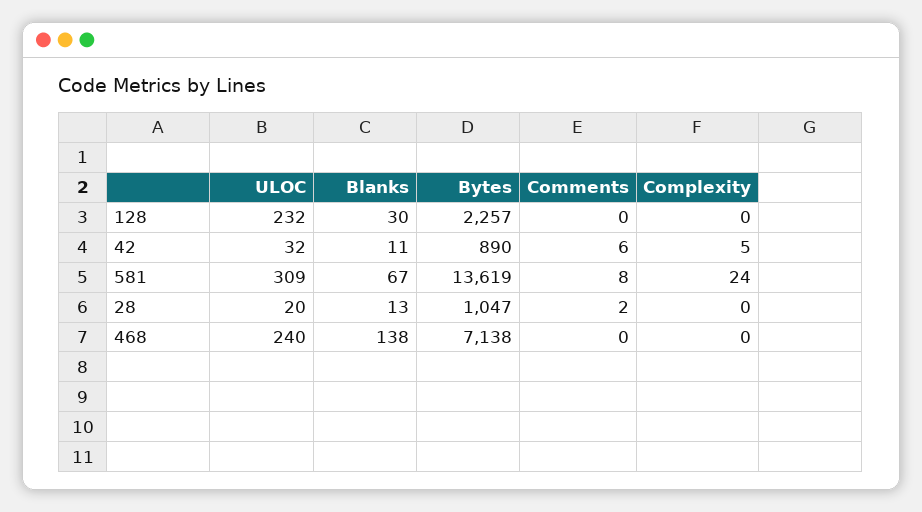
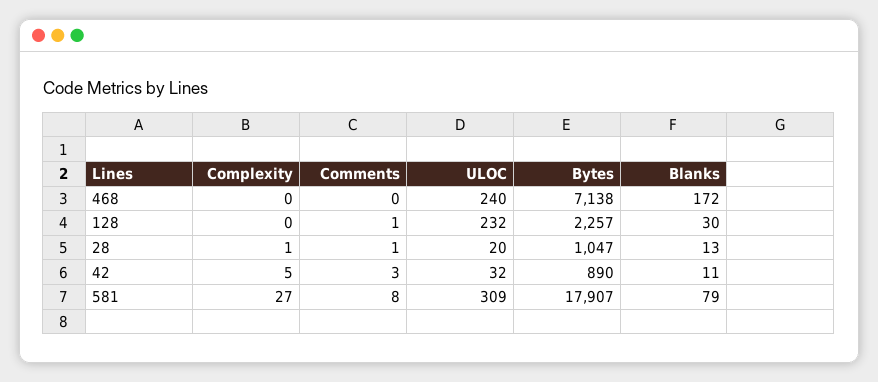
Comments, 128: 0 -> 1
Comments, 42: 6 -> 3
Blanks, 581: 67 -> 79
Bytes, 581: 13619 -> 17907
Complexity, 581: 24 -> 27
Comments, 28: 2 -> 1
Complexity, 28: 0 -> 1
Blanks, 468: 138 -> 172

